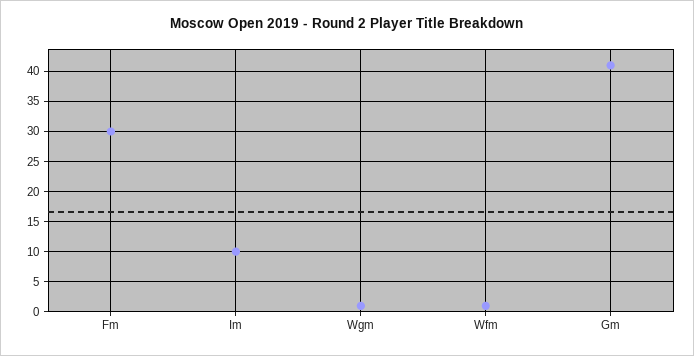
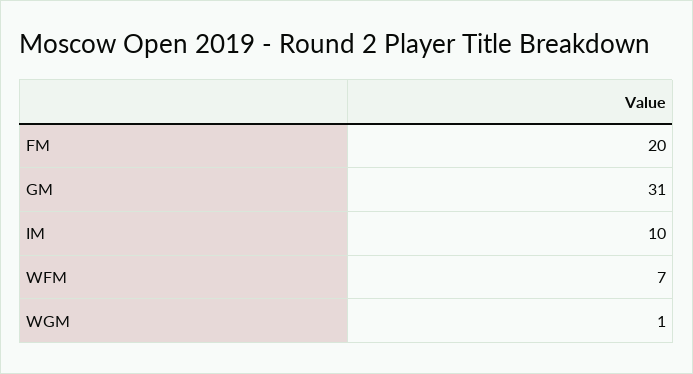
Fm: 30 -> 20
Wfm: 1 -> 7
Gm: 41 -> 31

